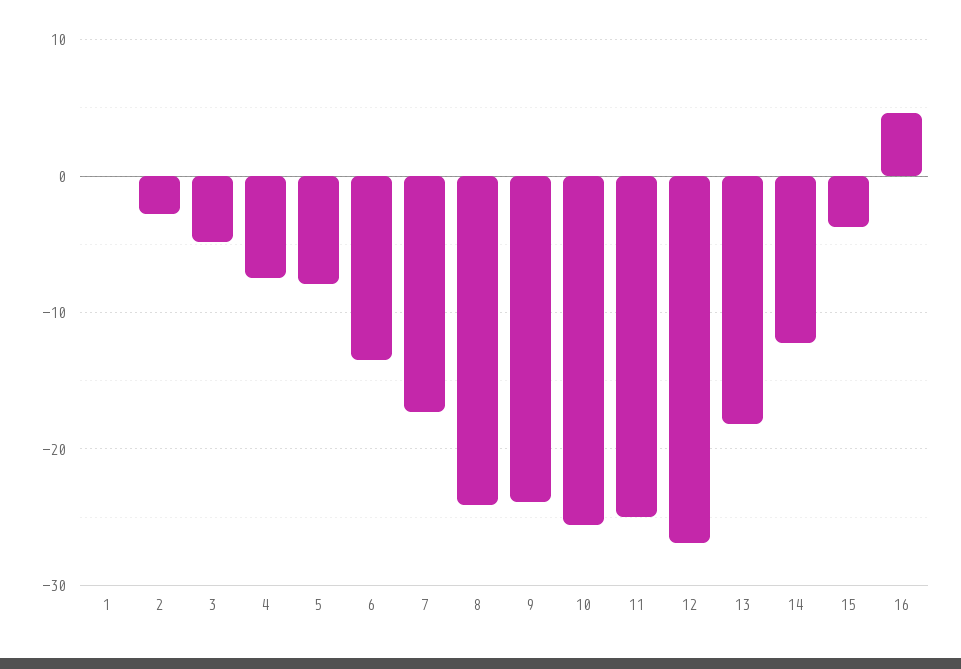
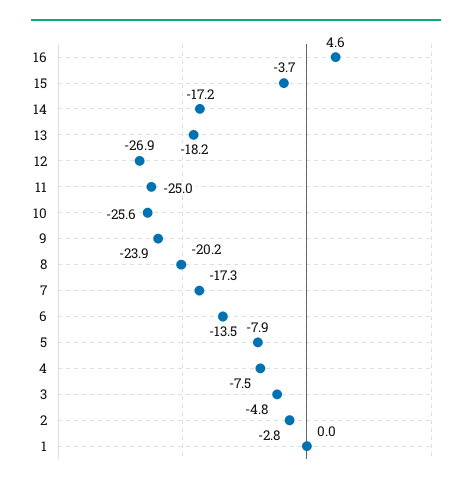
8: -24 -> -20.2
14: -12 -> -17.2

